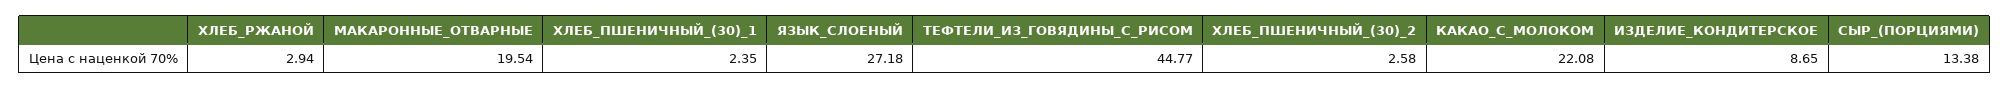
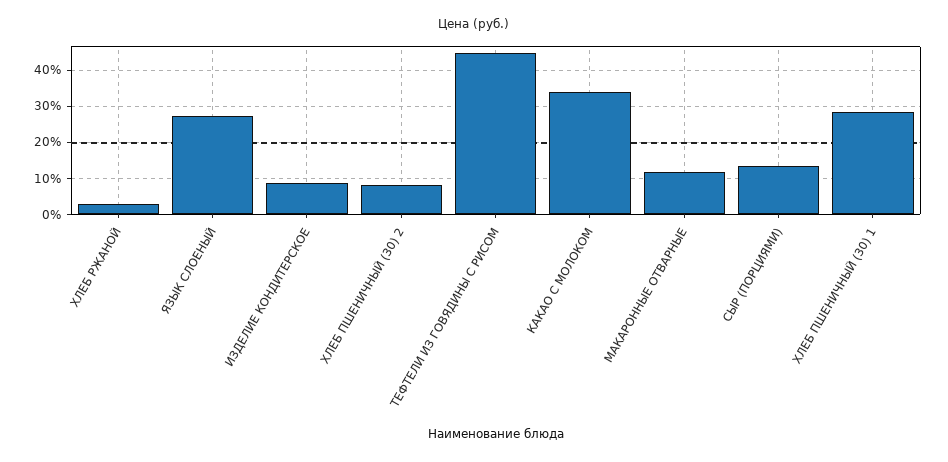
МАКАРОННЫЕ_ОТВАРНЫЕ: 19.54 -> 12
ХЛЕБ_ПШЕНИЧНЫЙ_(30)_1: 2.35 -> 28
ХЛЕБ_ПШЕНИЧНЫЙ_(30)_2: 2.58 -> 8
КАКАО_C_МОЛОКОМ: 22.08 -> 34

